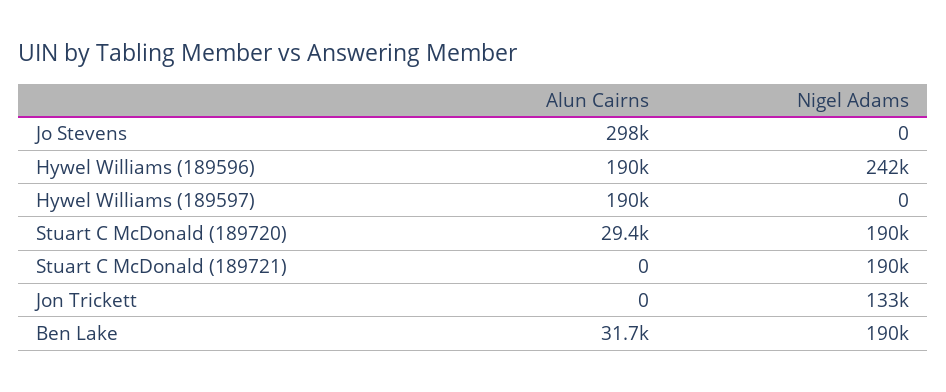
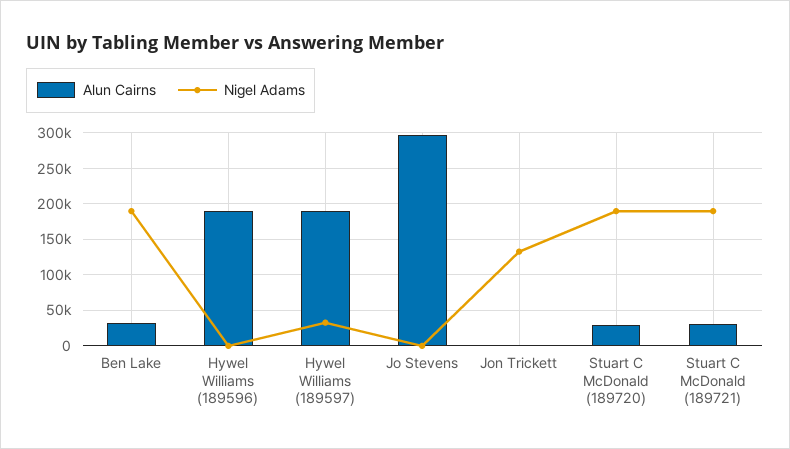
Nigel Adams, Hywel Williams (189596): 242000 -> 0
Nigel Adams, Hywel Williams (189597): 0 -> 30000
Alun Cairns, Stuart C McDonald (189721): 0 -> 30000

